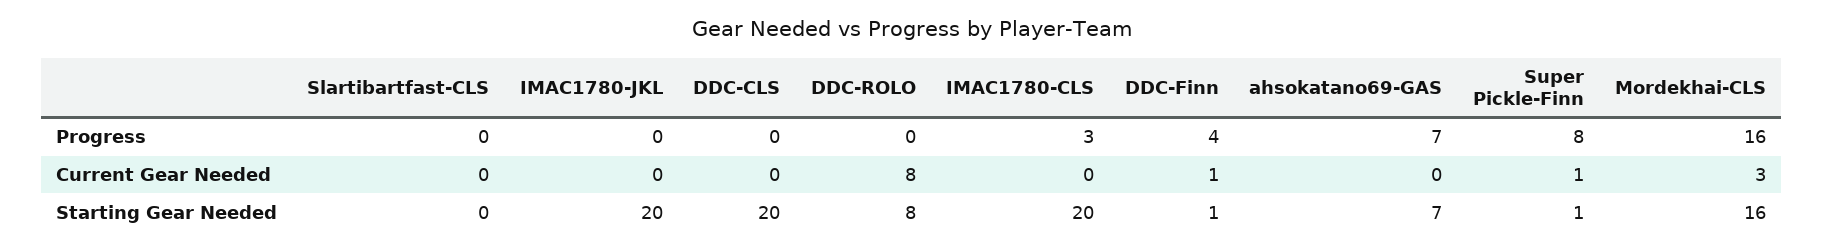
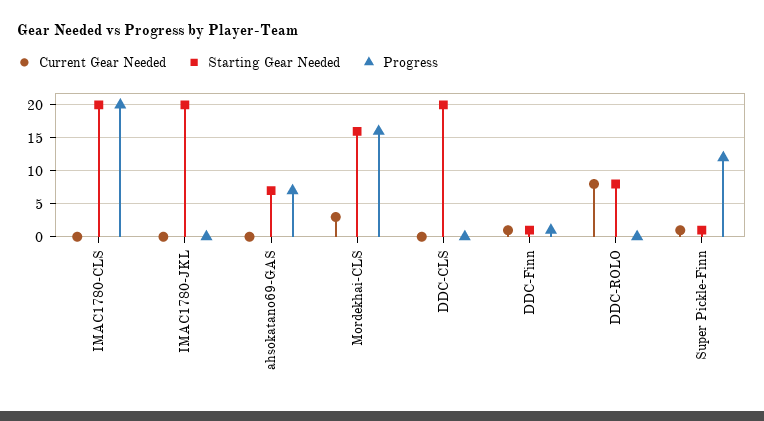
Progress, Slartibartfast-CLS: 0 -> none
Progress, IMAC1780-CLS: 3 -> 20
Progress, DDC-Finn: 4 -> 1
Progress, Super Pickle-Finn: 8 -> 12
Current Gear Needed, Slartibartfast-CLS: 0 -> none
Starting Gear Needed, Slartibartfast-CLS: 0 -> none

